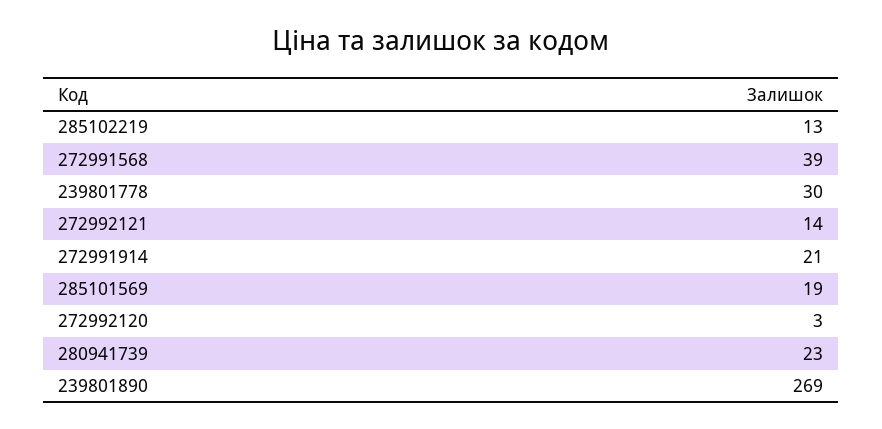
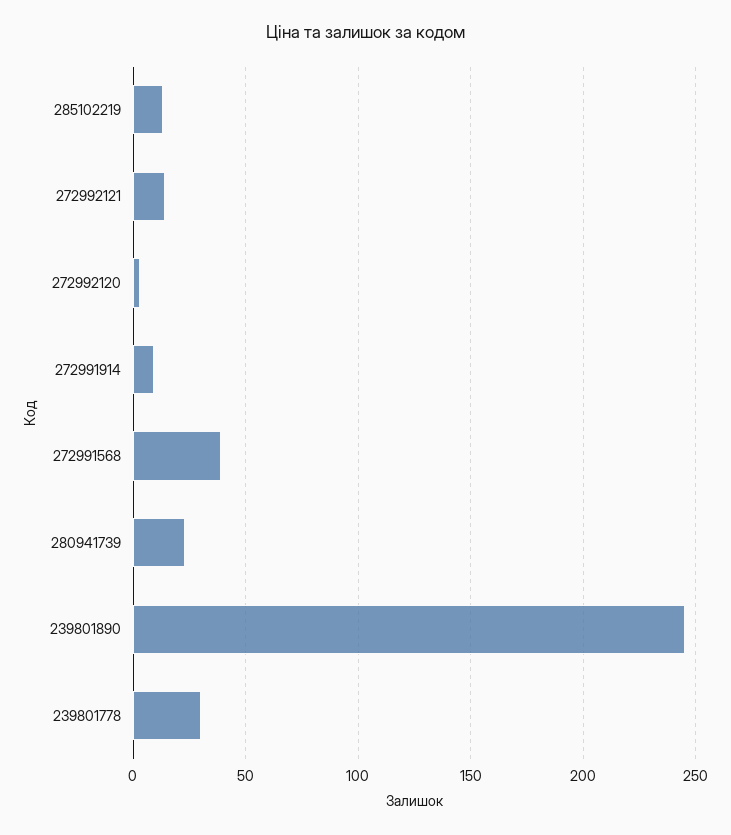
272991914: 21 -> 10
285101569: 19 -> none
239801890: 269 -> 245

